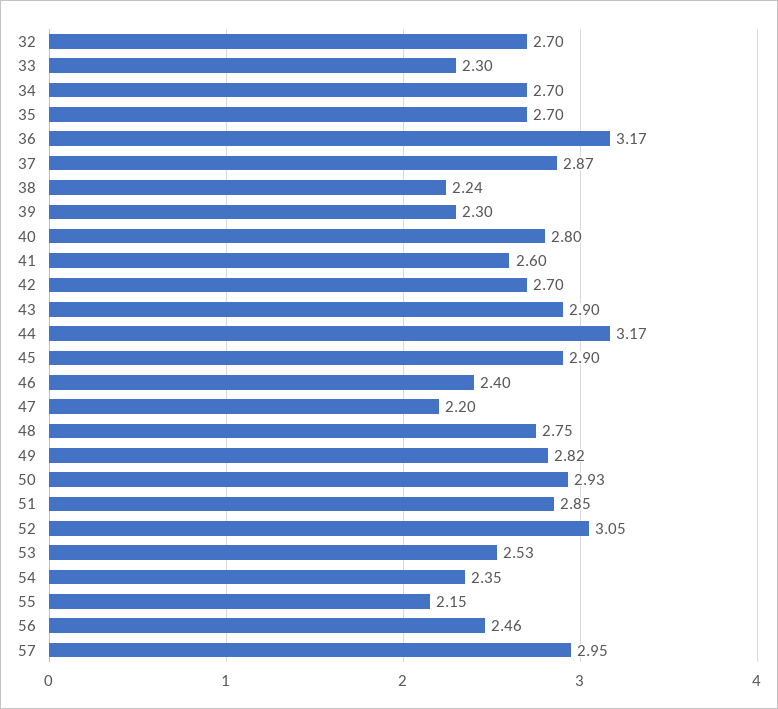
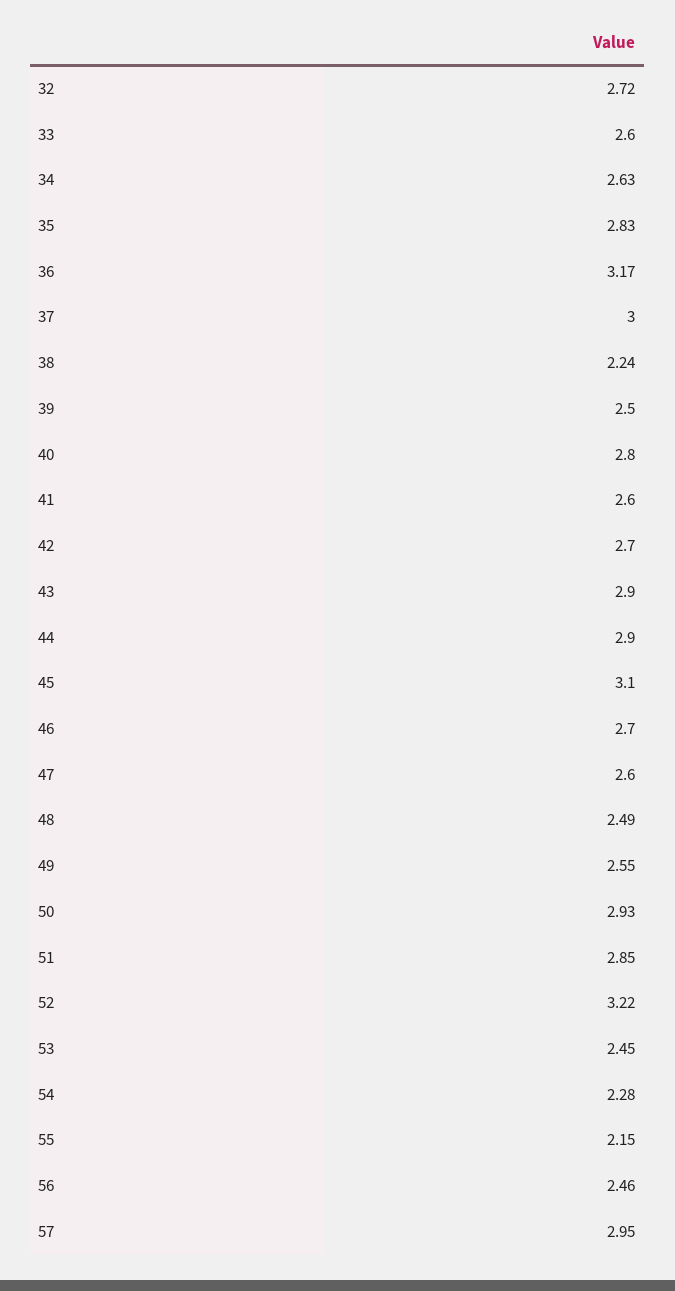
32: 2.7 -> 2.72
33: 2.3 -> 2.6
34: 2.7 -> 2.63
35: 2.7 -> 2.83
37: 2.87 -> 3
39: 2.3 -> 2.5
44: 3.17 -> 2.9
45: 2.9 -> 3.1
46: 2.4 -> 2.7
47: 2.2 -> 2.6
48: 2.75 -> 2.49
49: 2.82 -> 2.55
52: 3.05 -> 3.22
53: 2.53 -> 2.45
54: 2.35 -> 2.28

